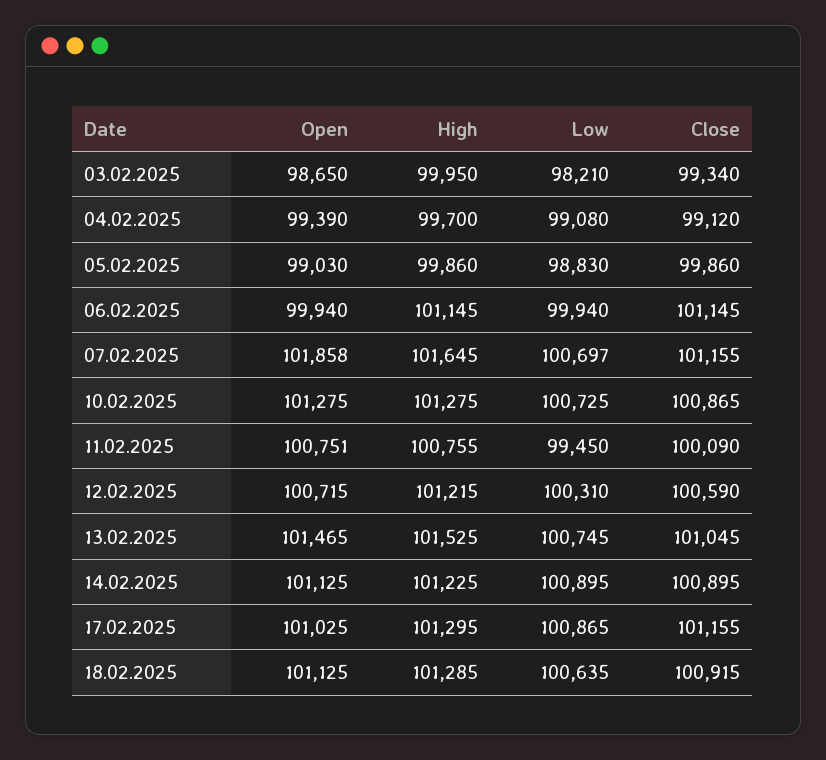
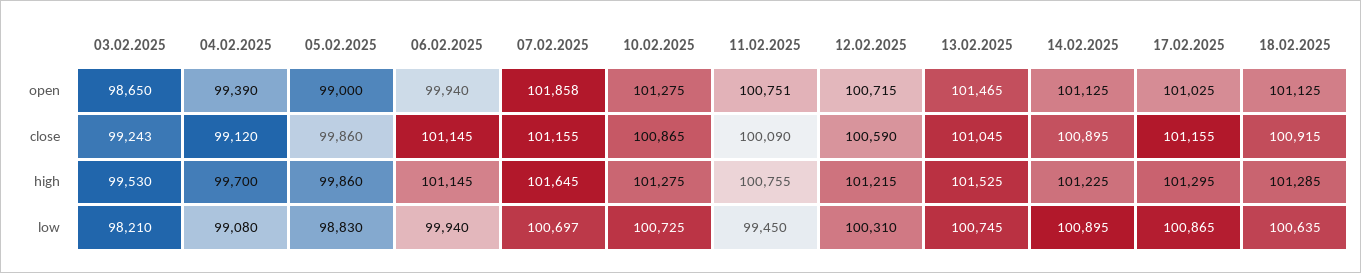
High, 03.02.2025: 99950 -> 99530
Close, 03.02.2025: 99340 -> 99243
Open, 05.02.2025: 99030 -> 99000

